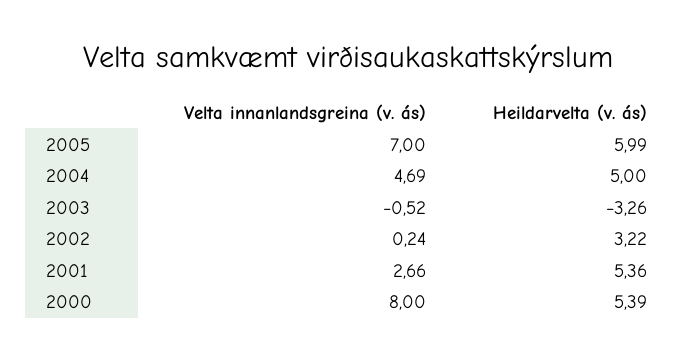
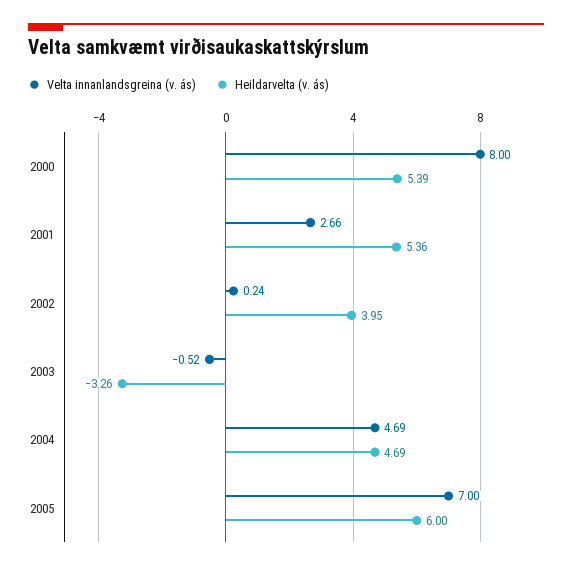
Heildarvelta (v. ás), 2005: 5.99 -> 6
Heildarvelta (v. ás), 2004: 5 -> 4.69
Heildarvelta (v. ás), 2002: 3.22 -> 3.95

